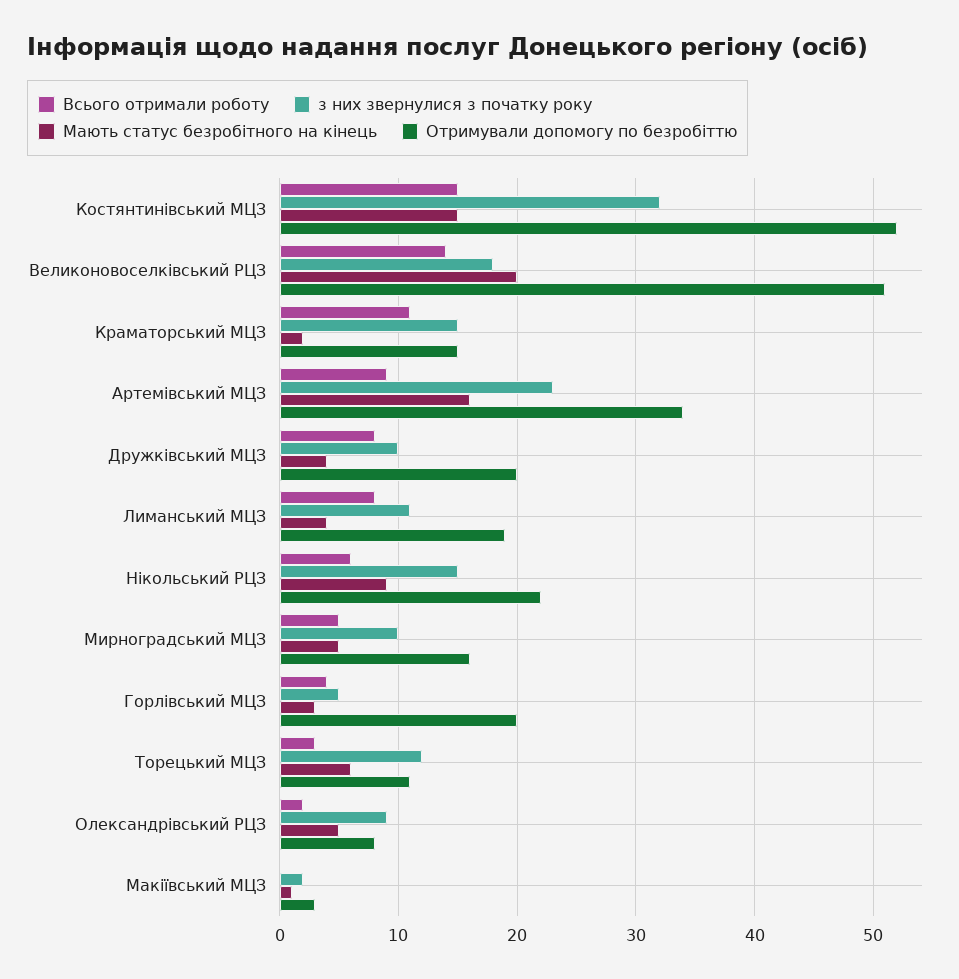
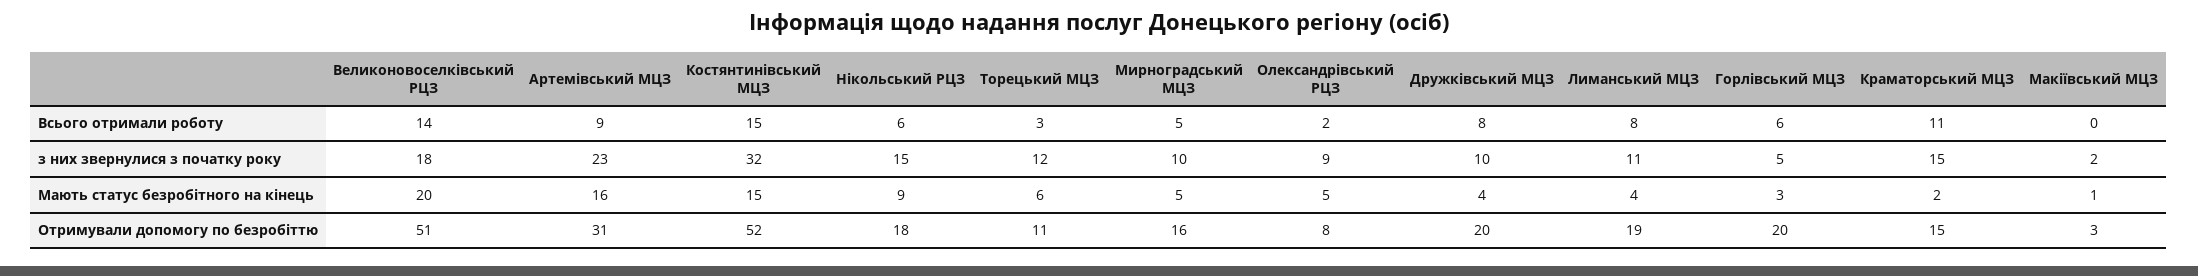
Отримували допомогу по безробіттю, Артемівський МЦЗ: 34 -> 31
Отримували допомогу по безробіттю, Нікольський РЦЗ: 22 -> 18
Всього отримали роботу, Горлівський МЦЗ: 4 -> 6

